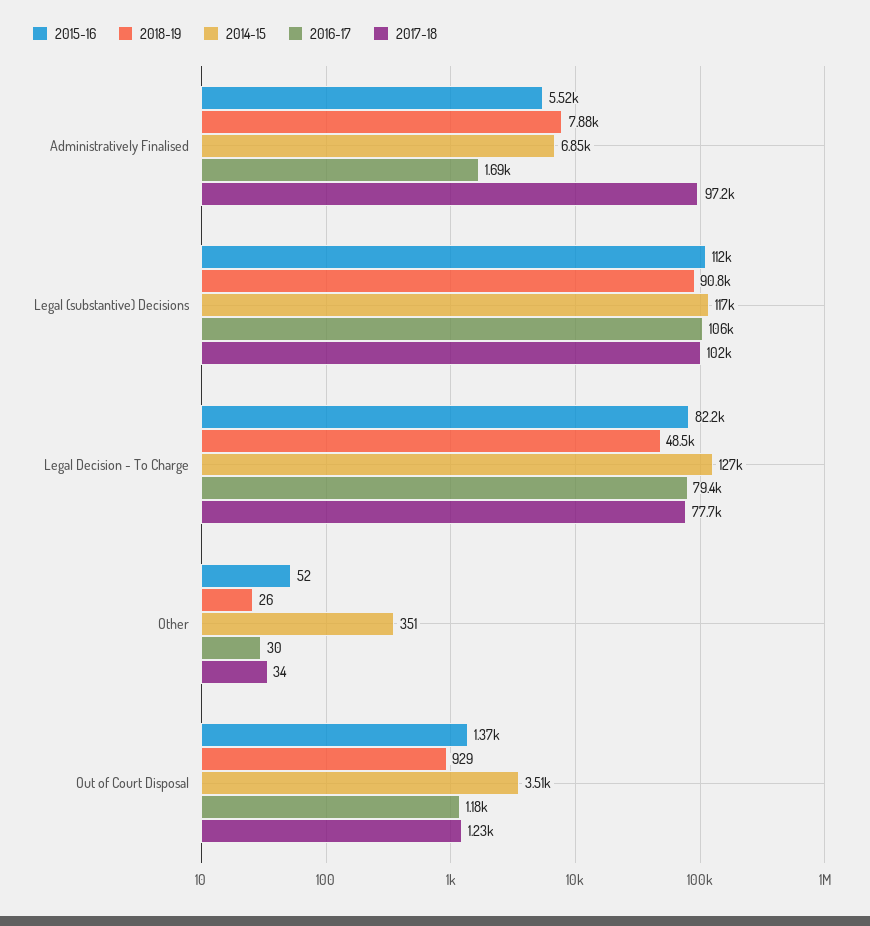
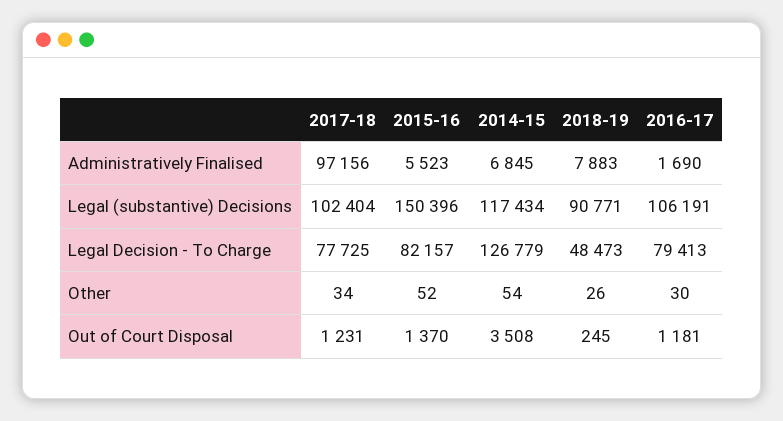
2015-16, Legal (substantive) Decisions: 112000 -> 150396
2014-15, Other: 351 -> 54
2018-19, Out of Court Disposal: 929 -> 245

